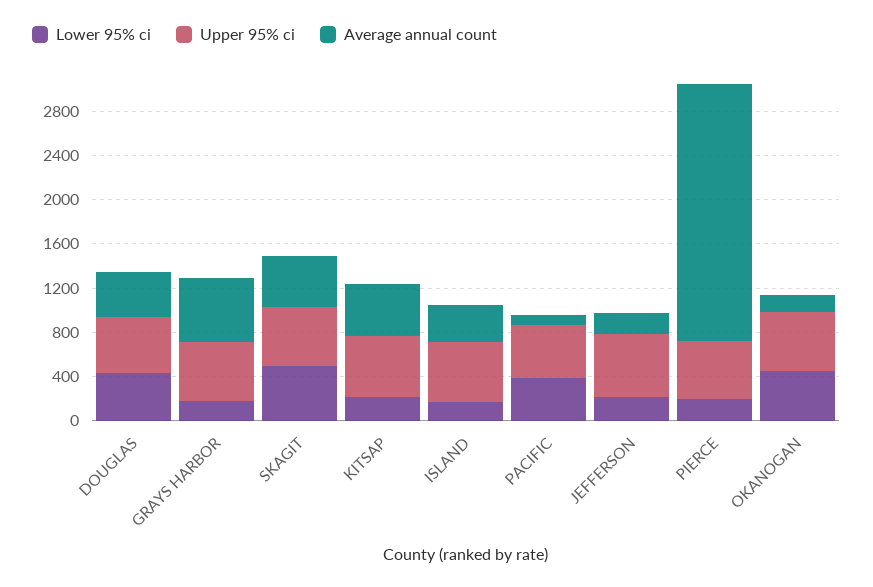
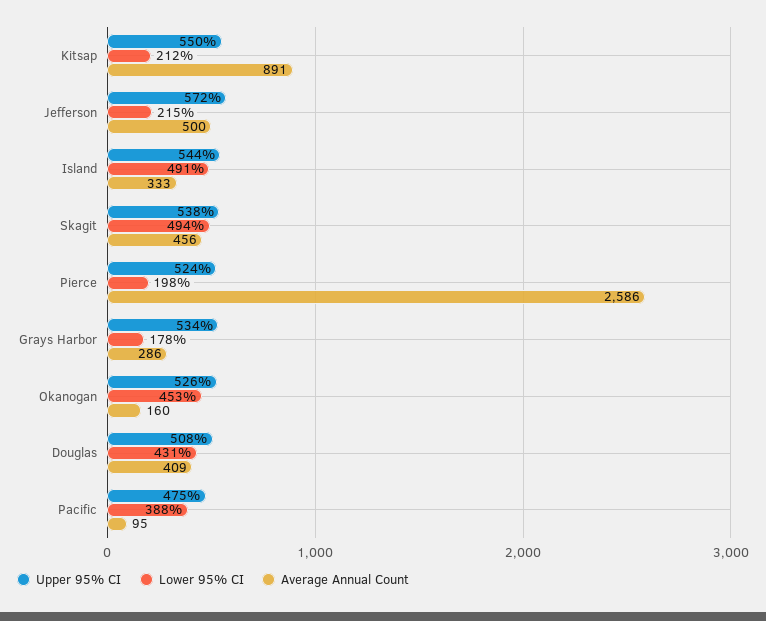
Average annual count, GRAYS HARBOR: 600 -> 286
Average annual count, KITSAP: 500 -> 891
Lower 95% ci, ISLAND: 200 -> 491
Average annual count, JEFFERSON: 200 -> 500
Average annual count, PIERCE: 2300 -> 2586

